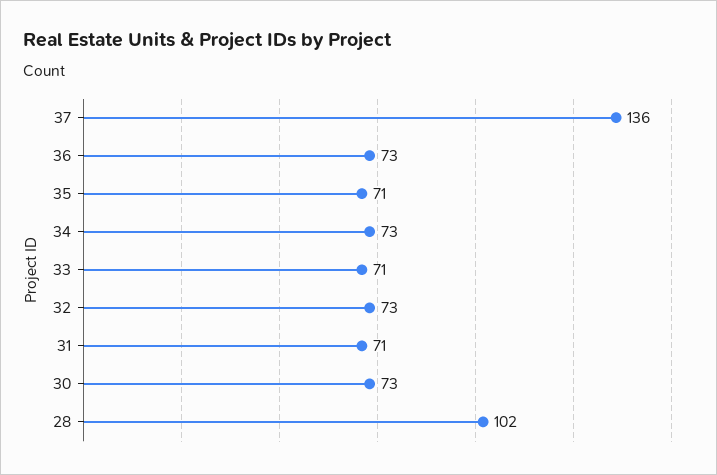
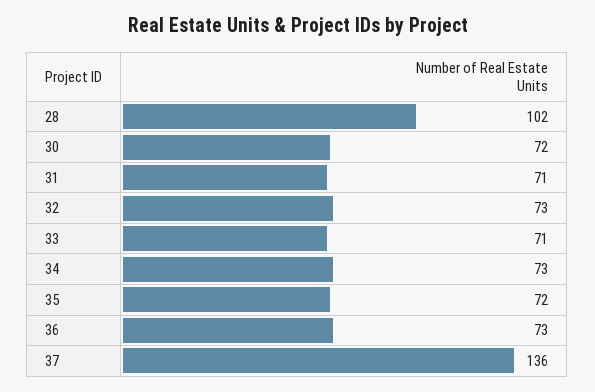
35: 71 -> 72
30: 73 -> 72

